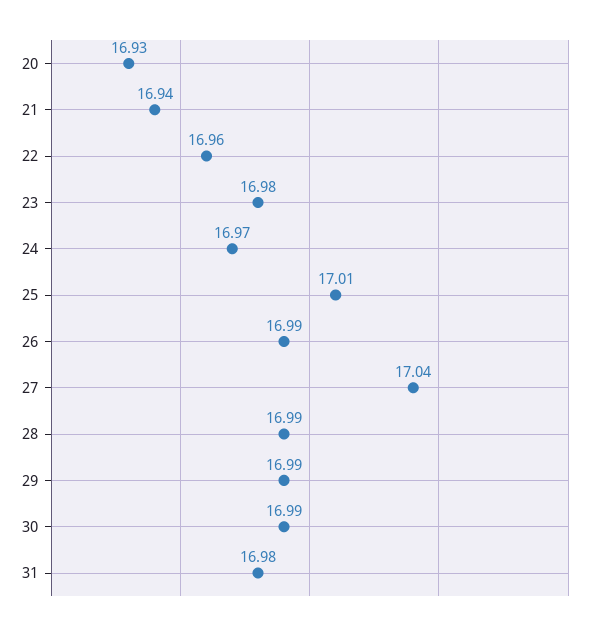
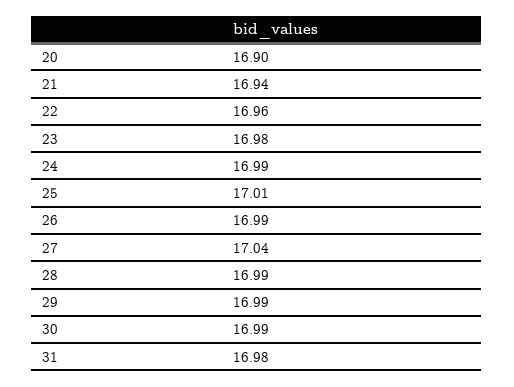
20: 16.93 -> 16.9
24: 16.97 -> 16.99

